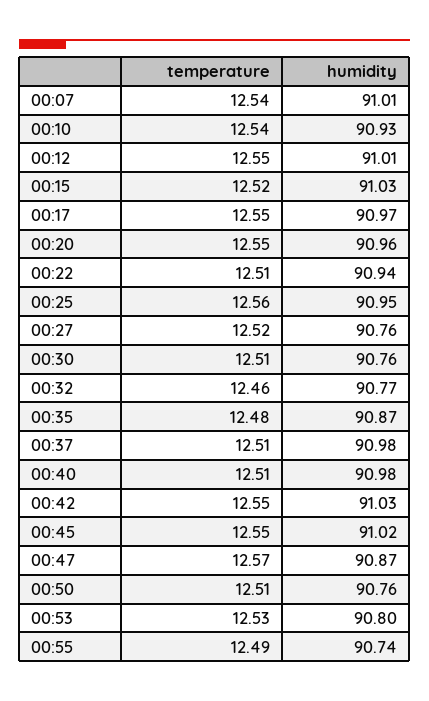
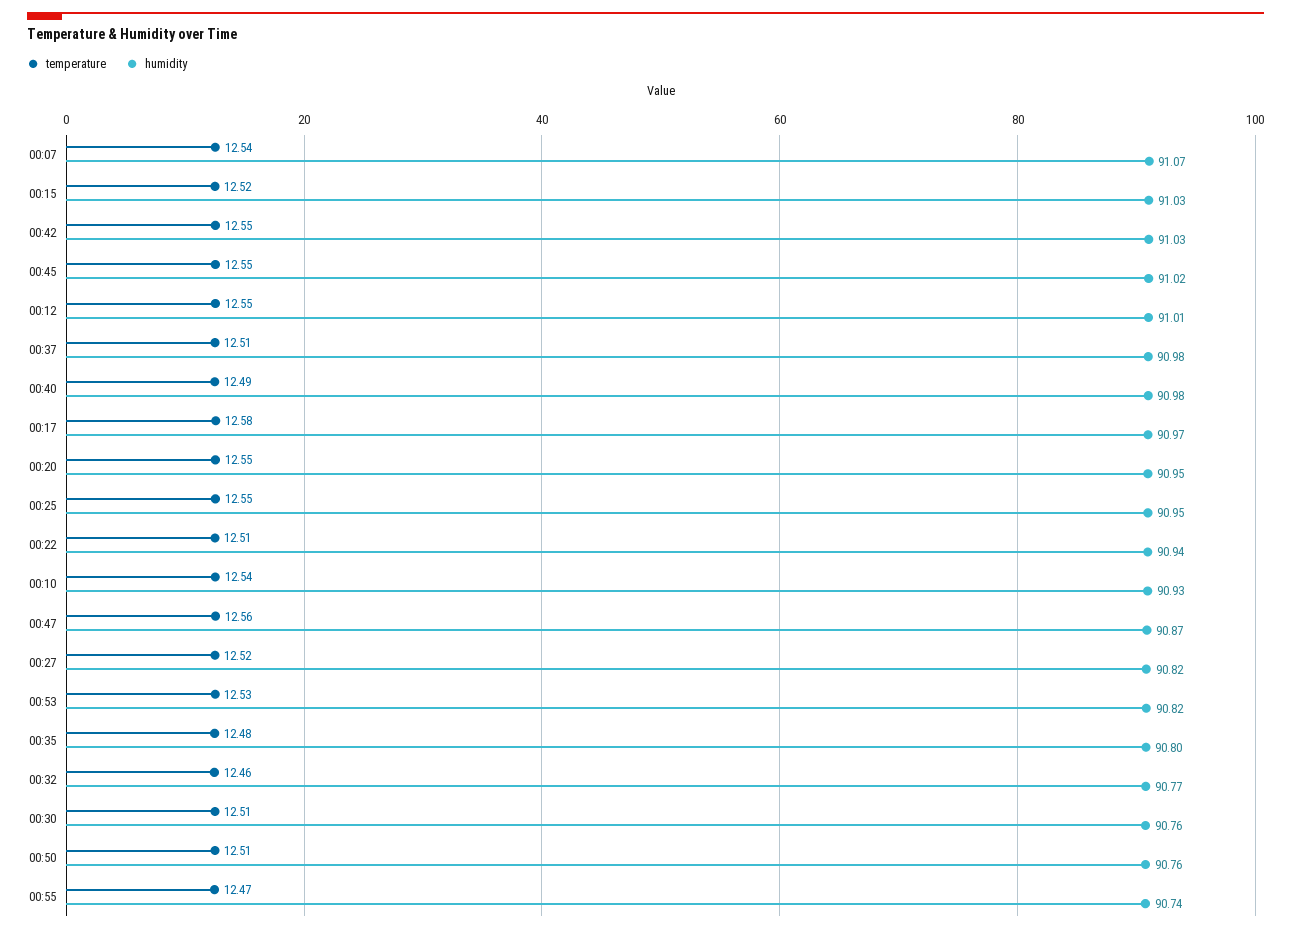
humidity, 00:07: 91.01 -> 91.07
temperature, 00:17: 12.55 -> 12.58
humidity, 00:20: 90.96 -> 90.95
temperature, 00:25: 12.56 -> 12.55
humidity, 00:27: 90.76 -> 90.82
humidity, 00:35: 90.87 -> 90.8
temperature, 00:40: 12.51 -> 12.49
temperature, 00:47: 12.57 -> 12.56
humidity, 00:53: 90.8 -> 90.82
temperature, 00:55: 12.49 -> 12.47

